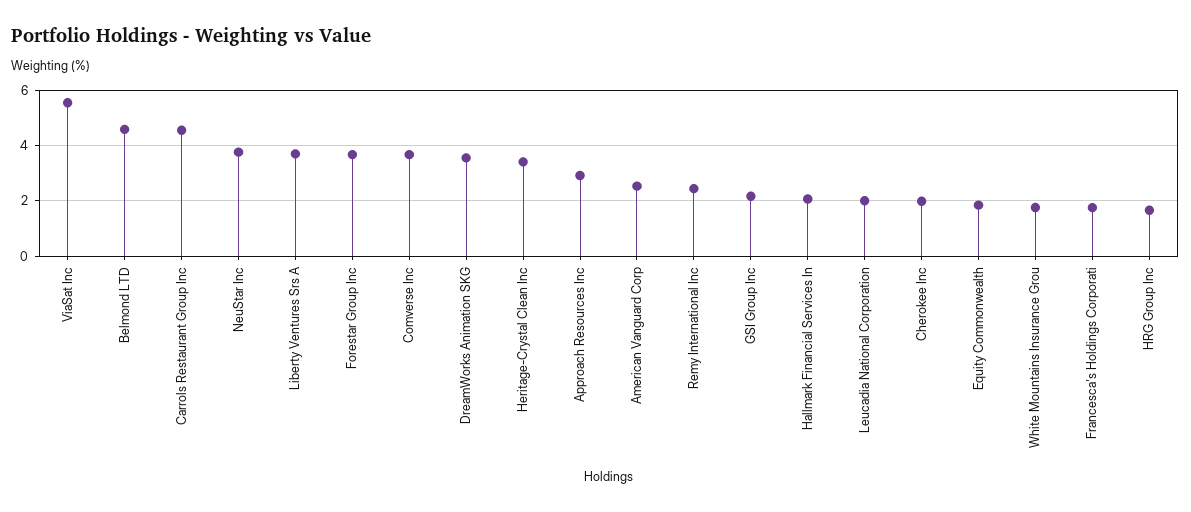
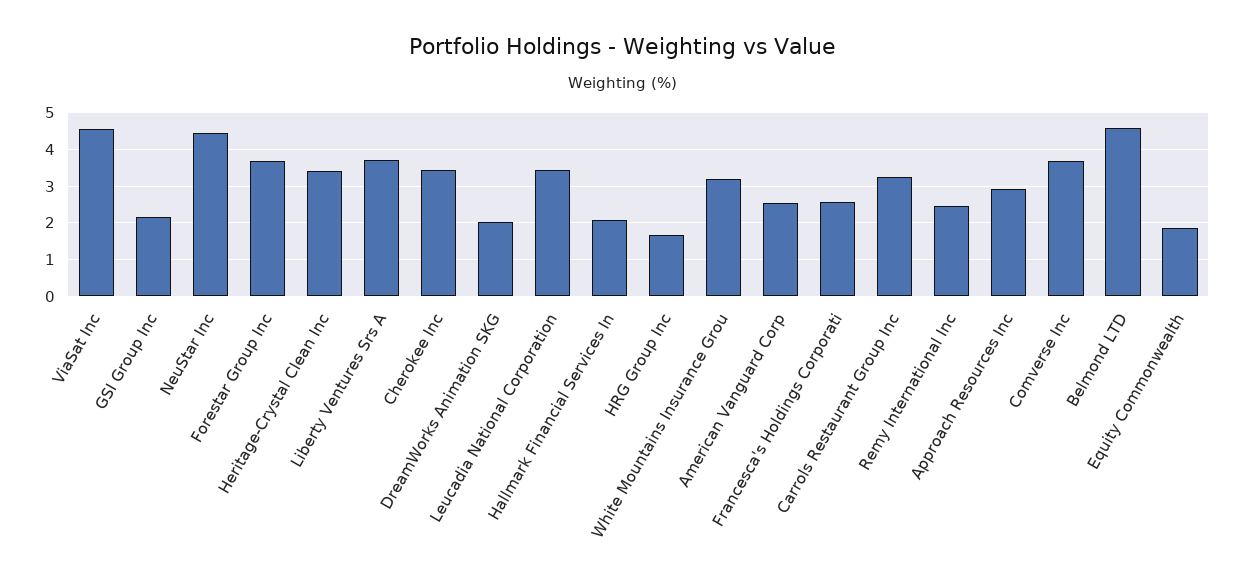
ViaSat Inc: 5.5 -> 4.6
Carrols Restaurant Group Inc: 4.5 -> 3.2
NeuStar Inc: 3.75 -> 4.4
DreamWorks Animation SKG: 3.5 -> 2
Leucadia National Corporation: 2 -> 3.4
Cherokee Inc: 2 -> 3.4
White Mountains Insurance Grou: 1.75 -> 3.2
Francesca's Holdings Corporati: 1.75 -> 2.6

